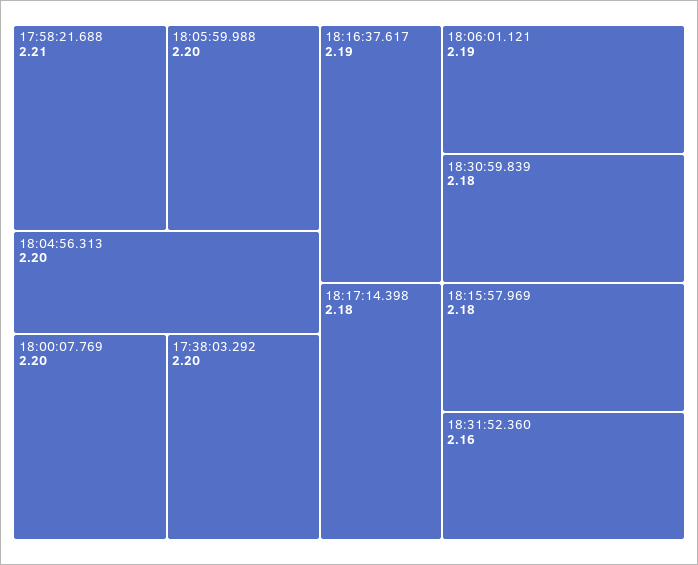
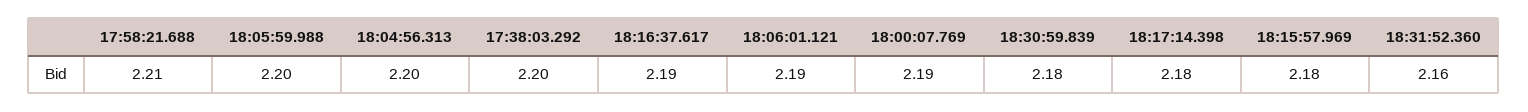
18:00:07.769: 2.2 -> 2.19

